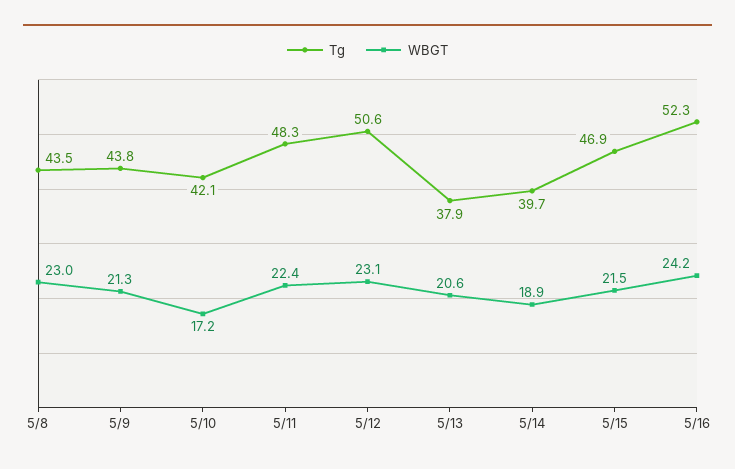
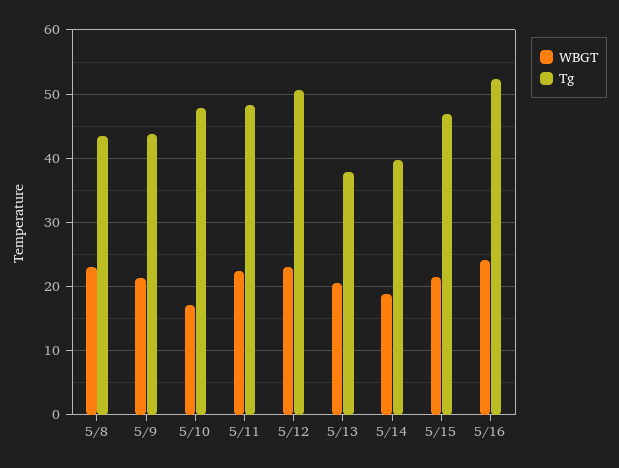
Tg, 5/10: 42.1 -> 48

